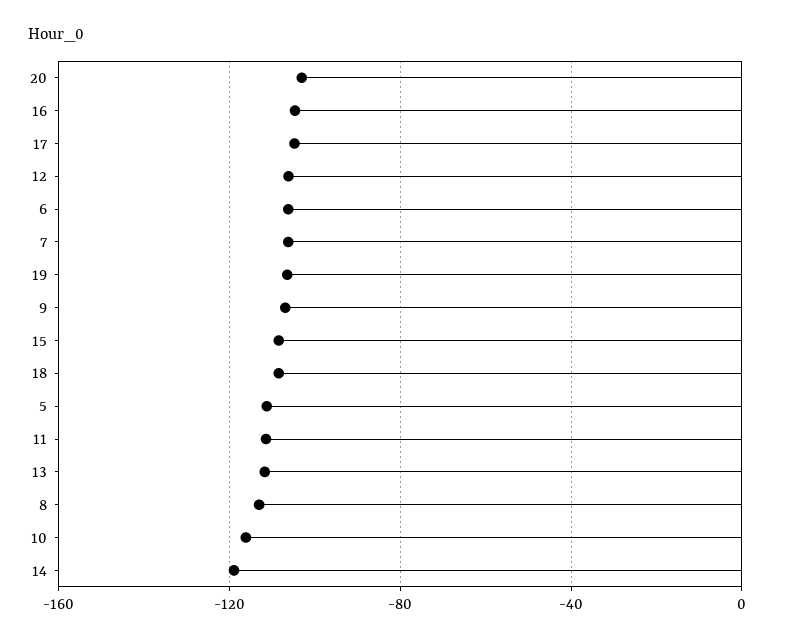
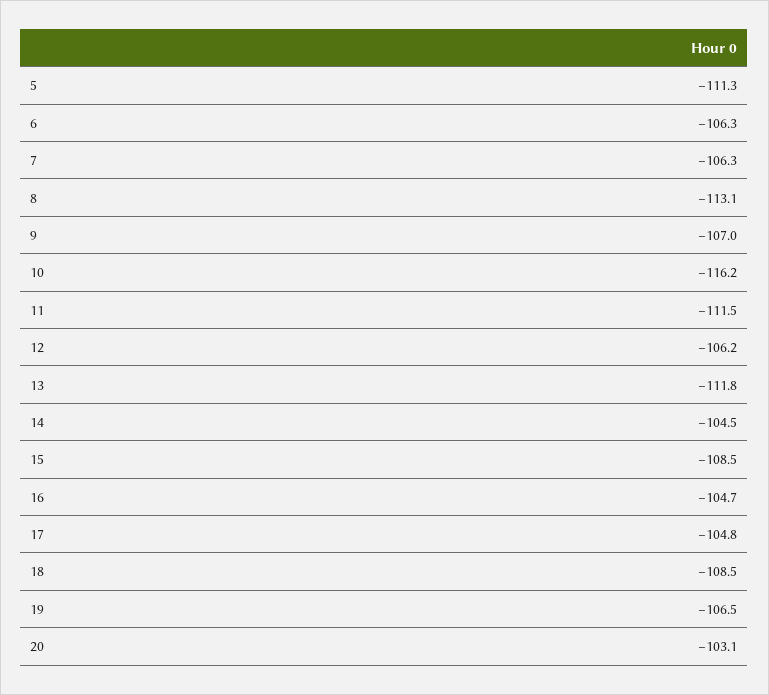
14: -120 -> -104.5

